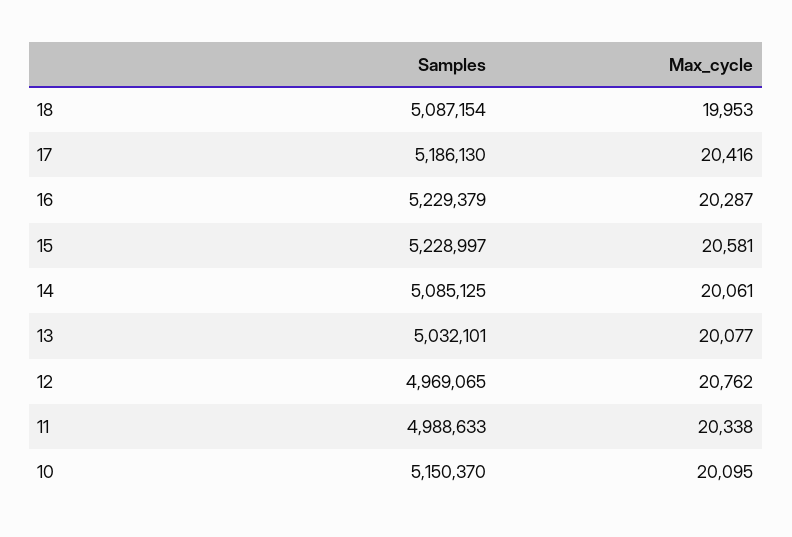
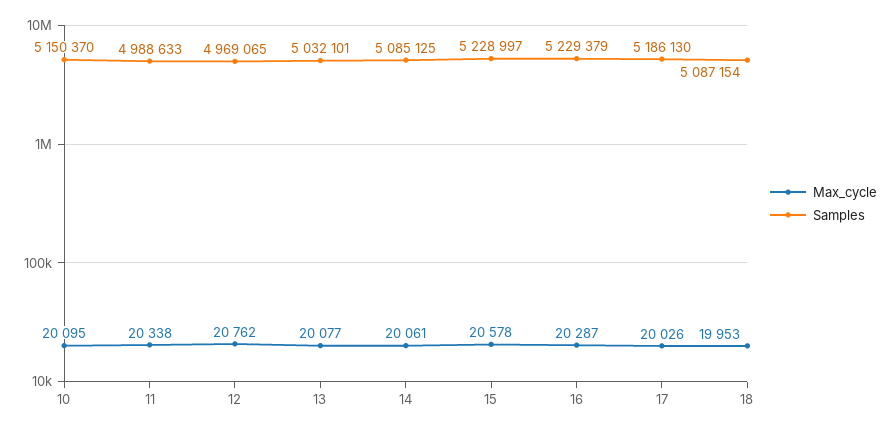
Max_cycle, 17: 20416 -> 20026
Max_cycle, 15: 20581 -> 20578

